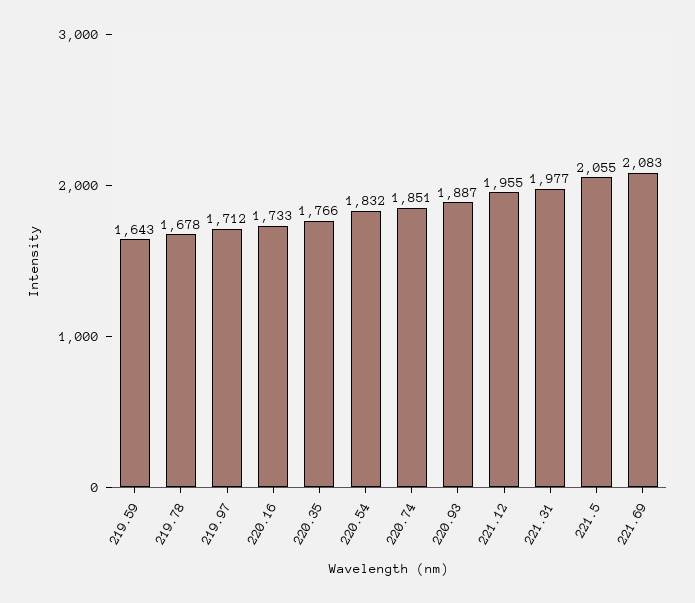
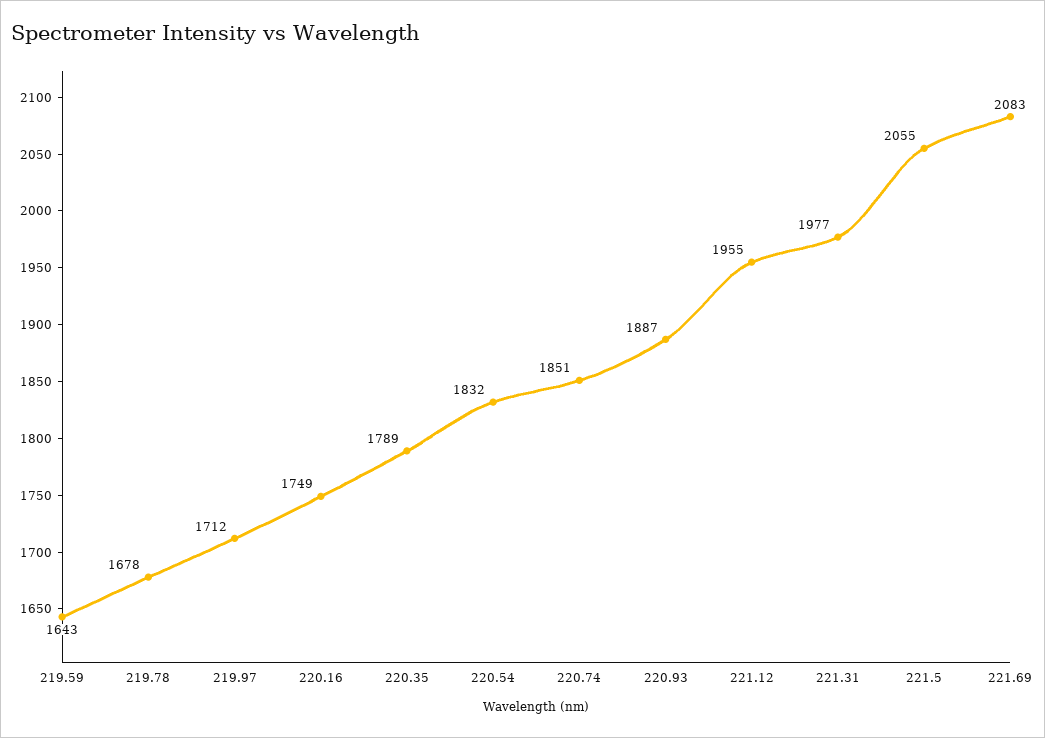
220.16: 1733 -> 1749
220.35: 1766 -> 1789

